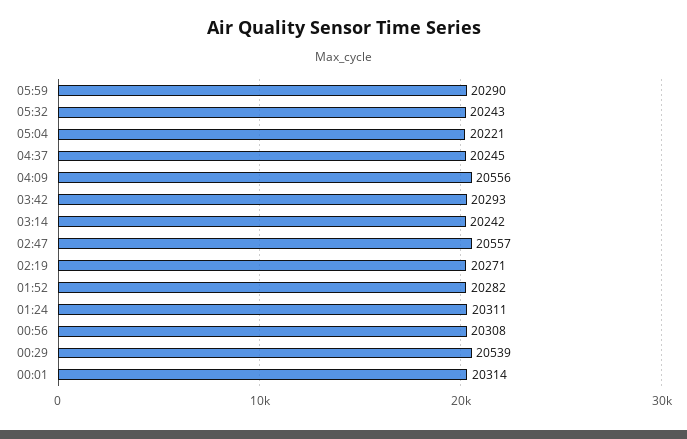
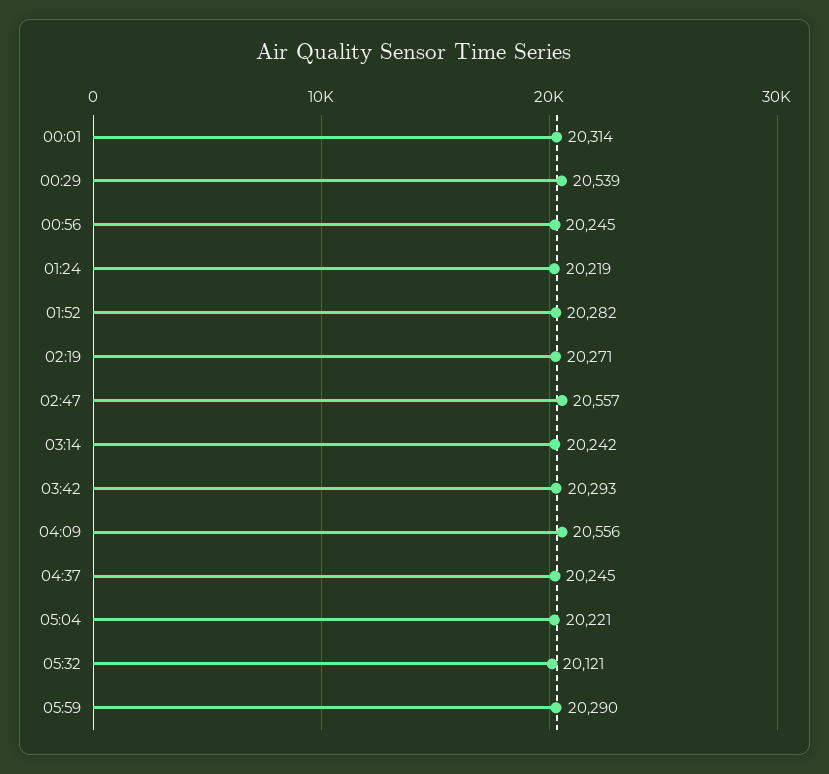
05:32: 20243 -> 20121
01:24: 20311 -> 20219
00:56: 20308 -> 20245

